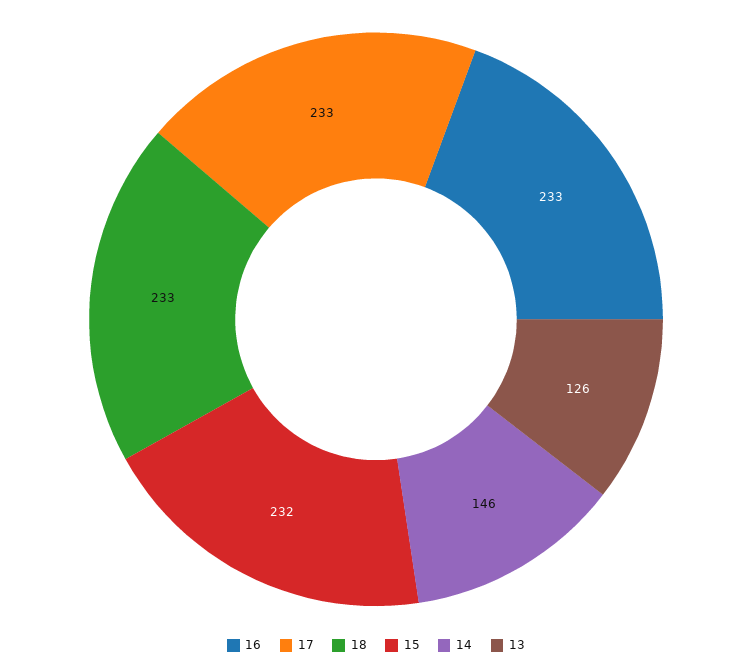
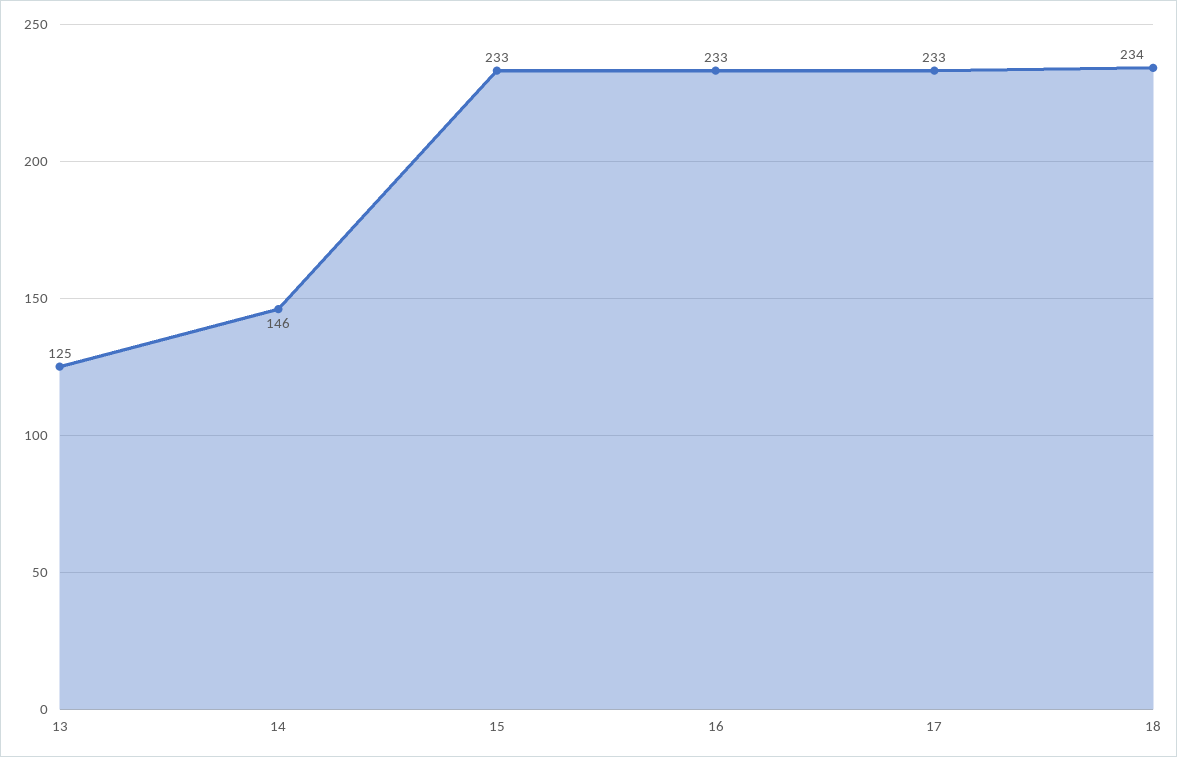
18: 233 -> 234
15: 232 -> 233
13: 126 -> 125

